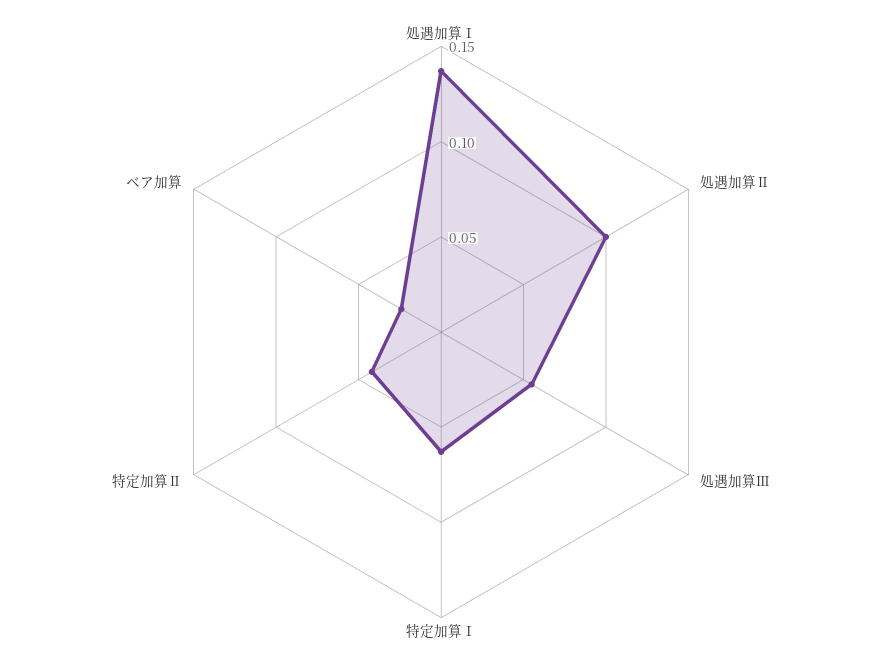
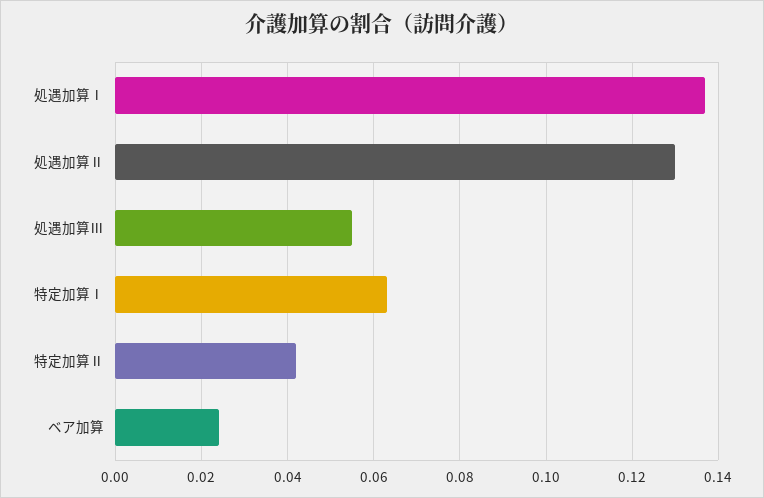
処遇加算Ⅱ: 0.1 -> 0.13

